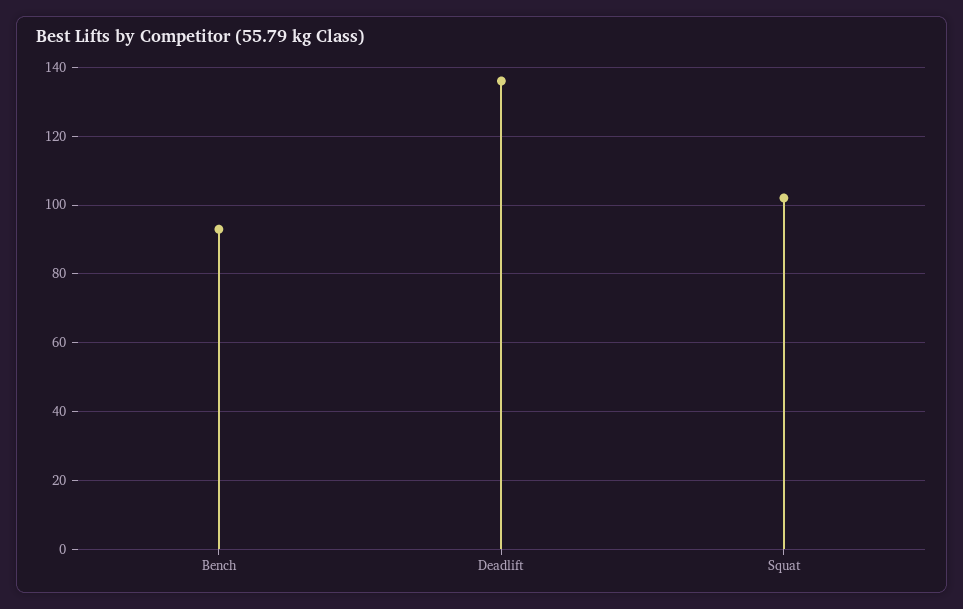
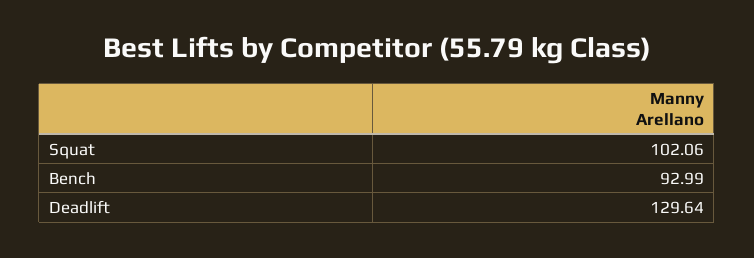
Deadlift: 136 -> 129.64

